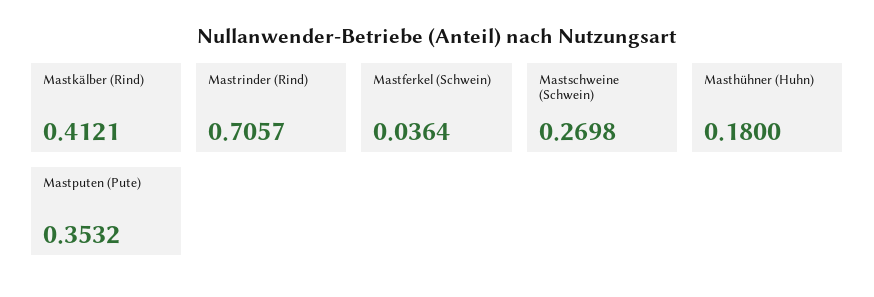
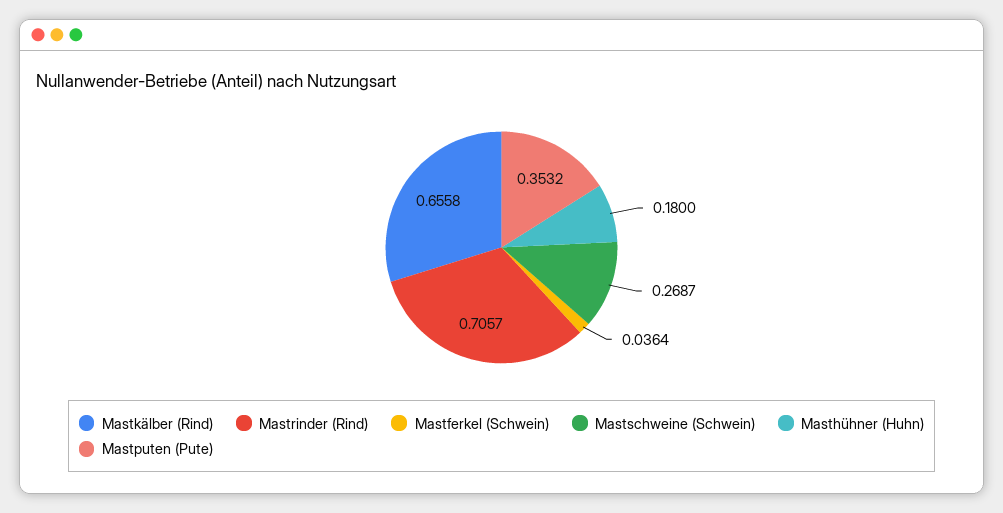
Mastkälber (Rind): 0.4121 -> 0.6558
Mastschweine (Schwein): 0.2698 -> 0.2687

